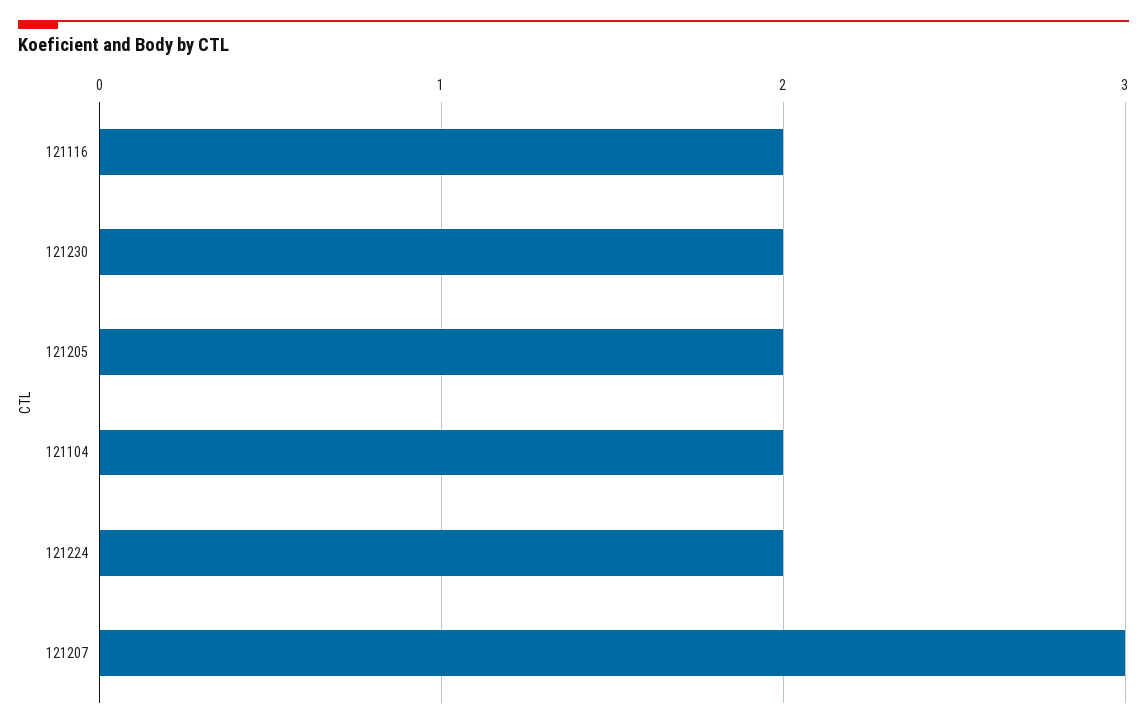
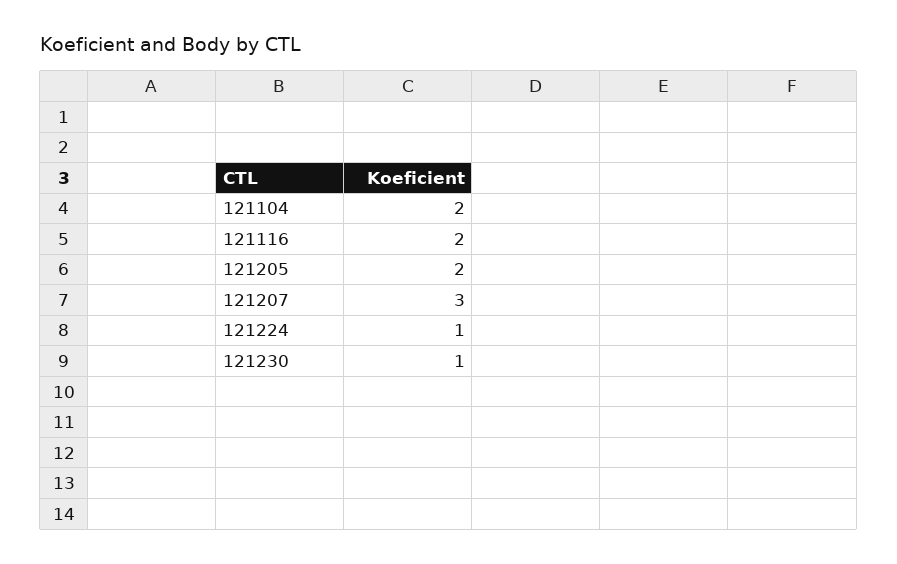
121230: 2 -> 1
121224: 2 -> 1

